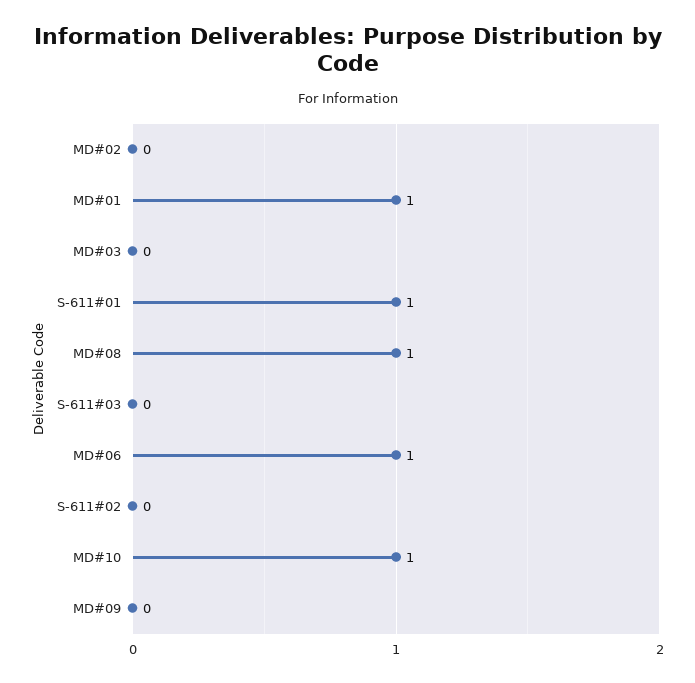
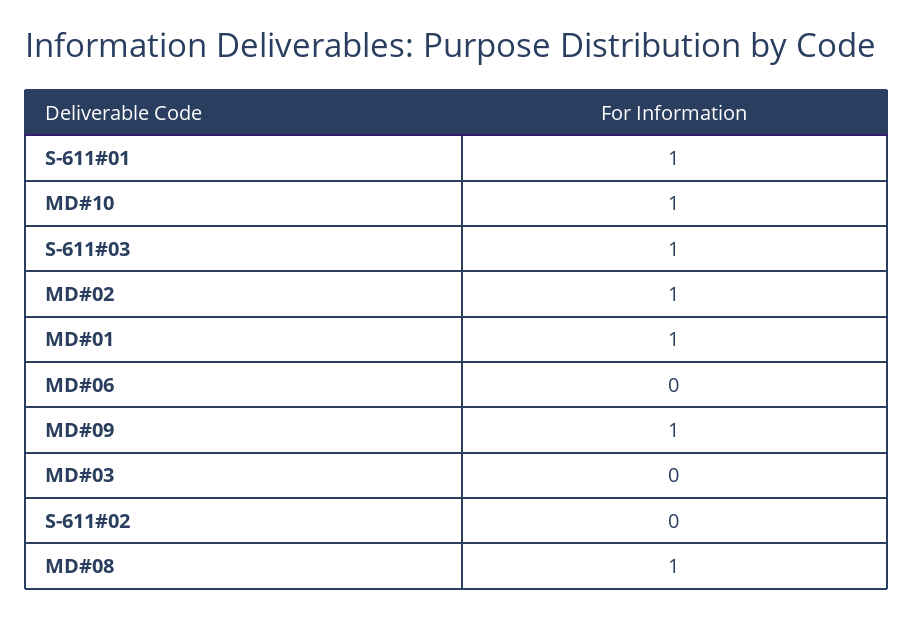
MD#02: 0 -> 1
S-611#03: 0 -> 1
MD#06: 1 -> 0
MD#09: 0 -> 1

